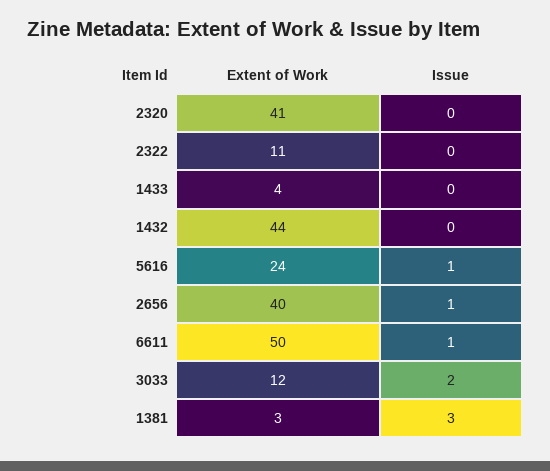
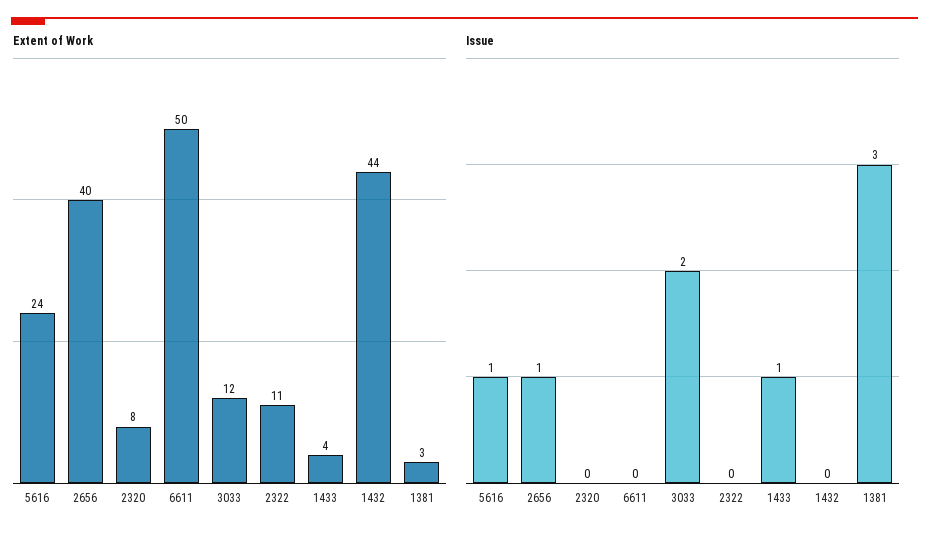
Extent of Work, 2320: 41 -> 8
Issue, 1433: 0 -> 1
Issue, 6611: 1 -> 0

